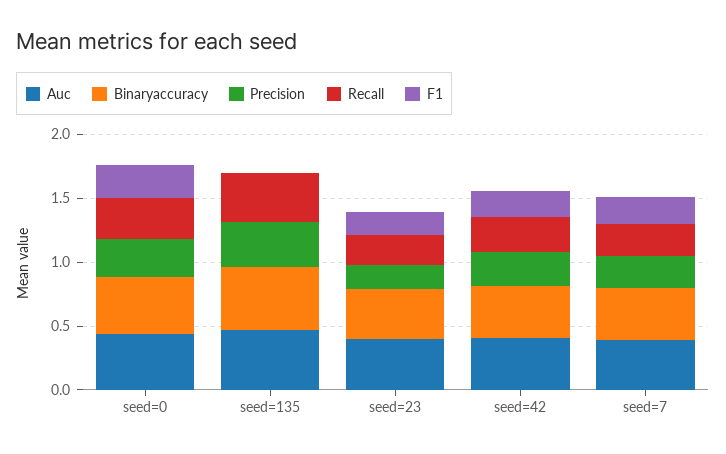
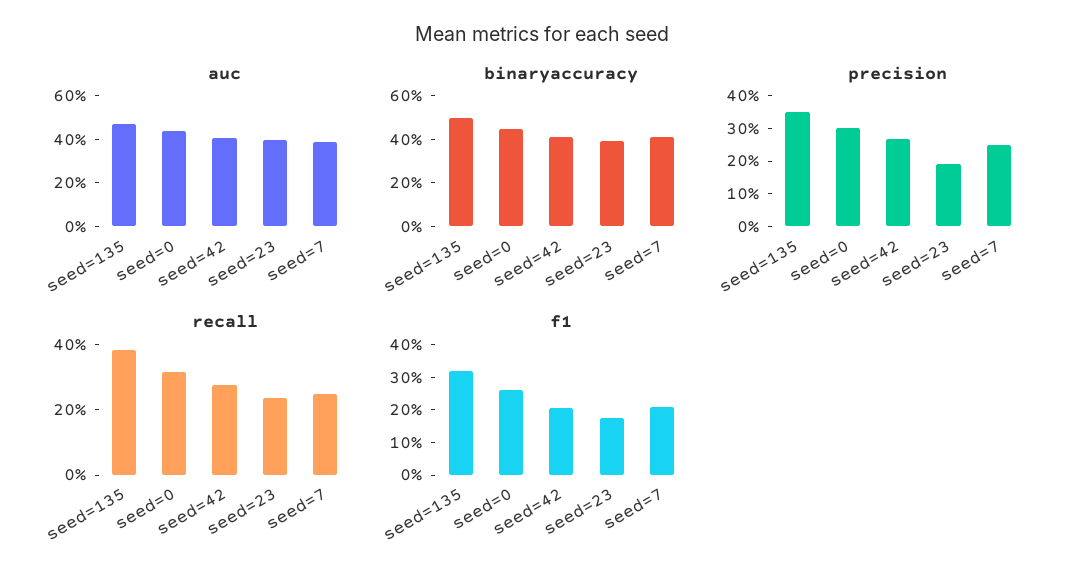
F1, seed=135: 0 -> 0.325

